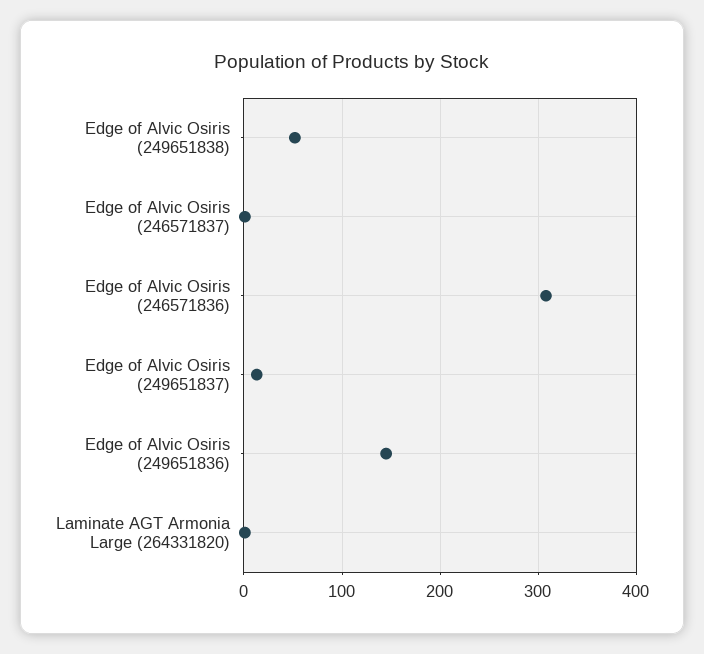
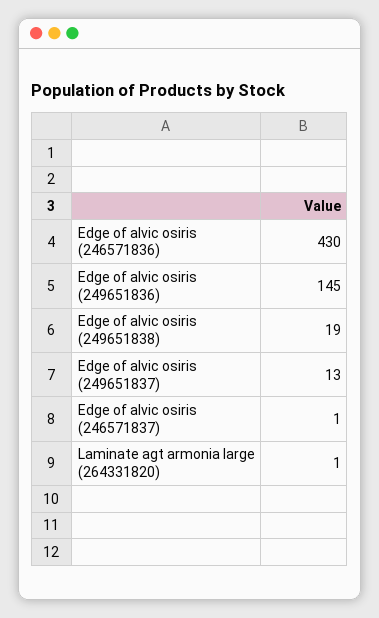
Edge of Alvic Osiris (249651838): 50 -> 19
Edge of Alvic Osiris (246571836): 310 -> 430

